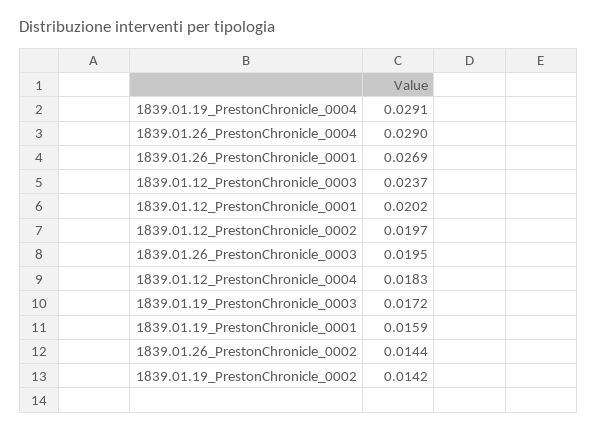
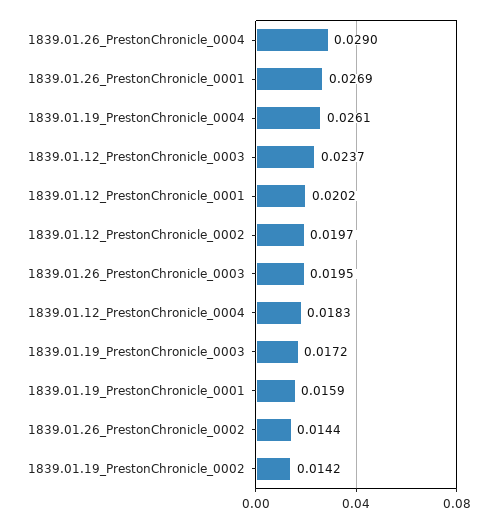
1839.01.19_PrestonChronicle_0004: 0.0291 -> 0.0261

